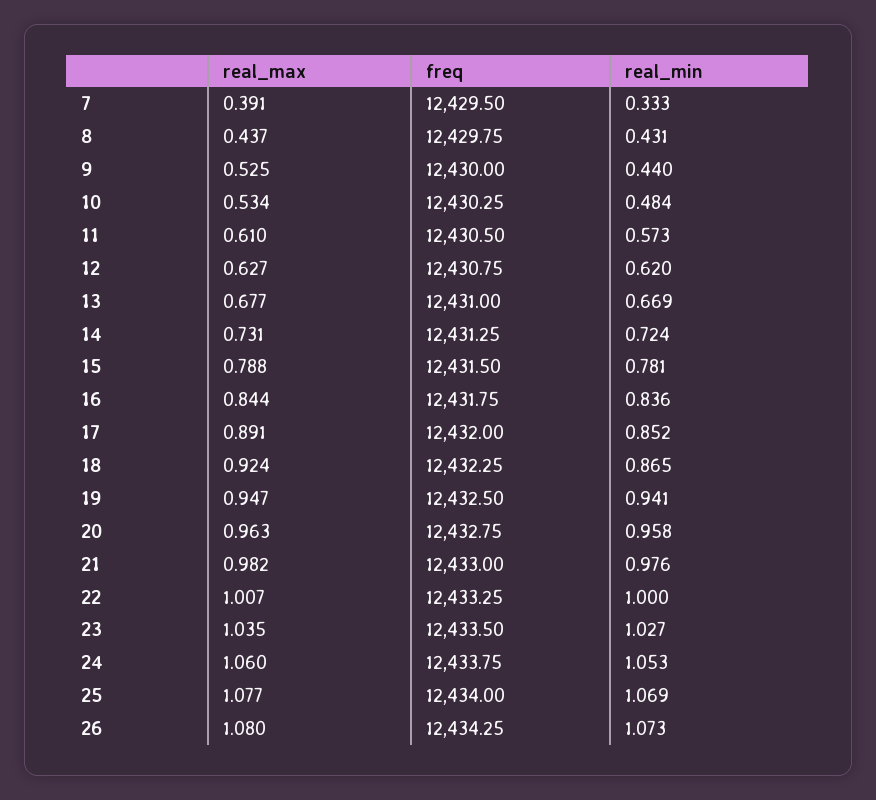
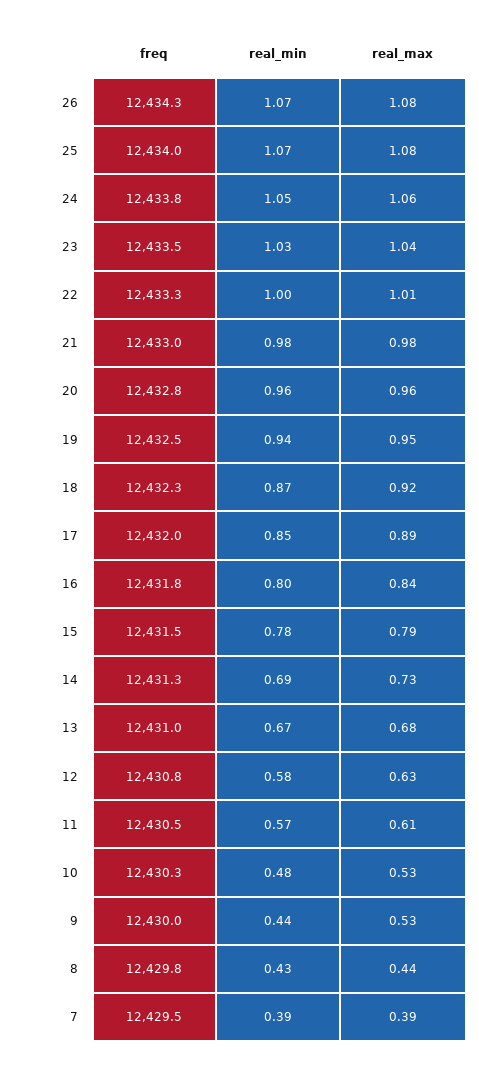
real_min, 7: 0.333 -> 0.39
real_min, 12: 0.62 -> 0.58
real_min, 14: 0.724 -> 0.69
real_min, 16: 0.836 -> 0.8

